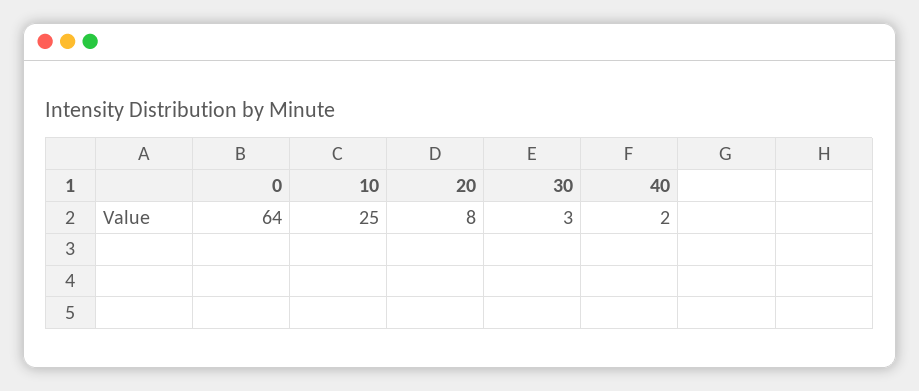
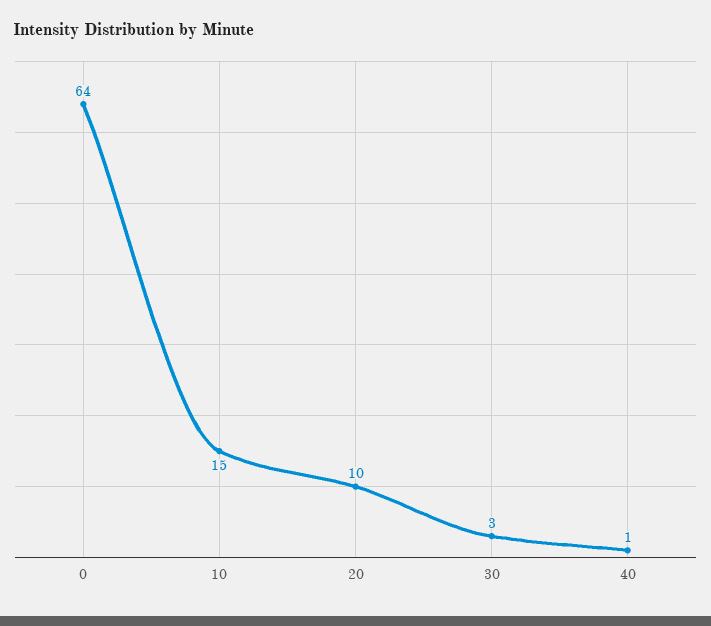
10: 25 -> 15
20: 8 -> 10
40: 2 -> 1

